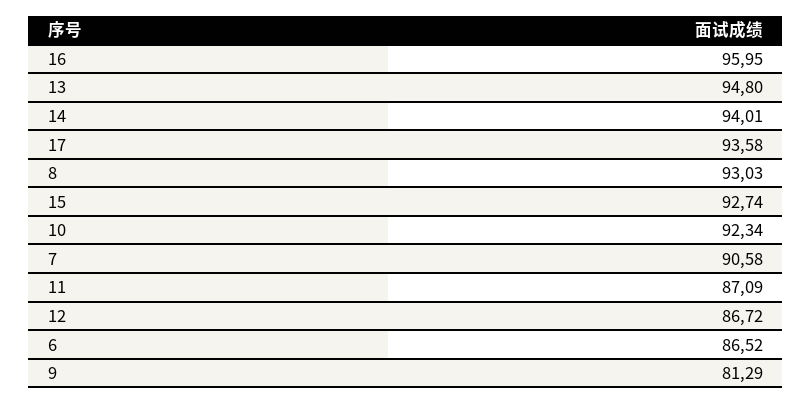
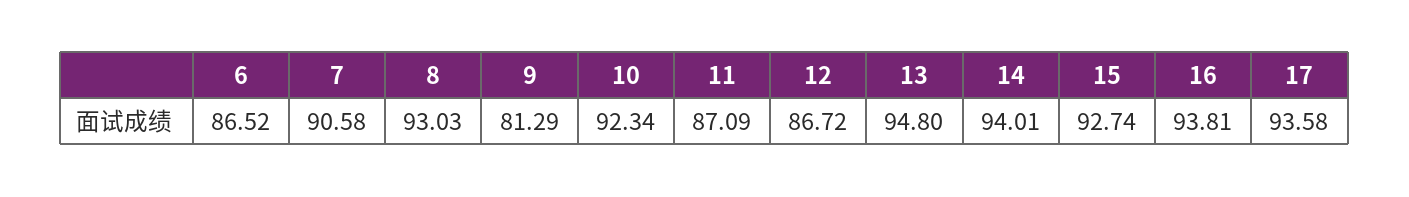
16: 95.95 -> 93.81

